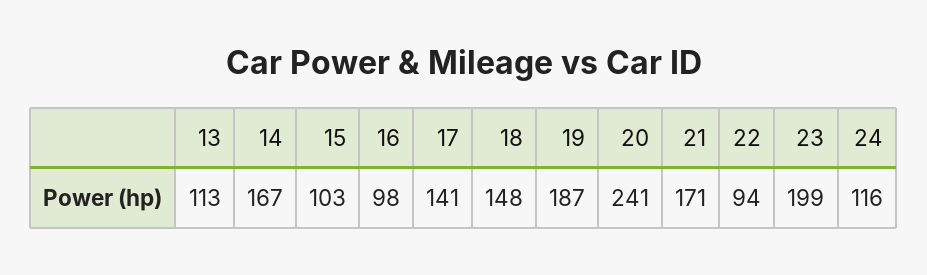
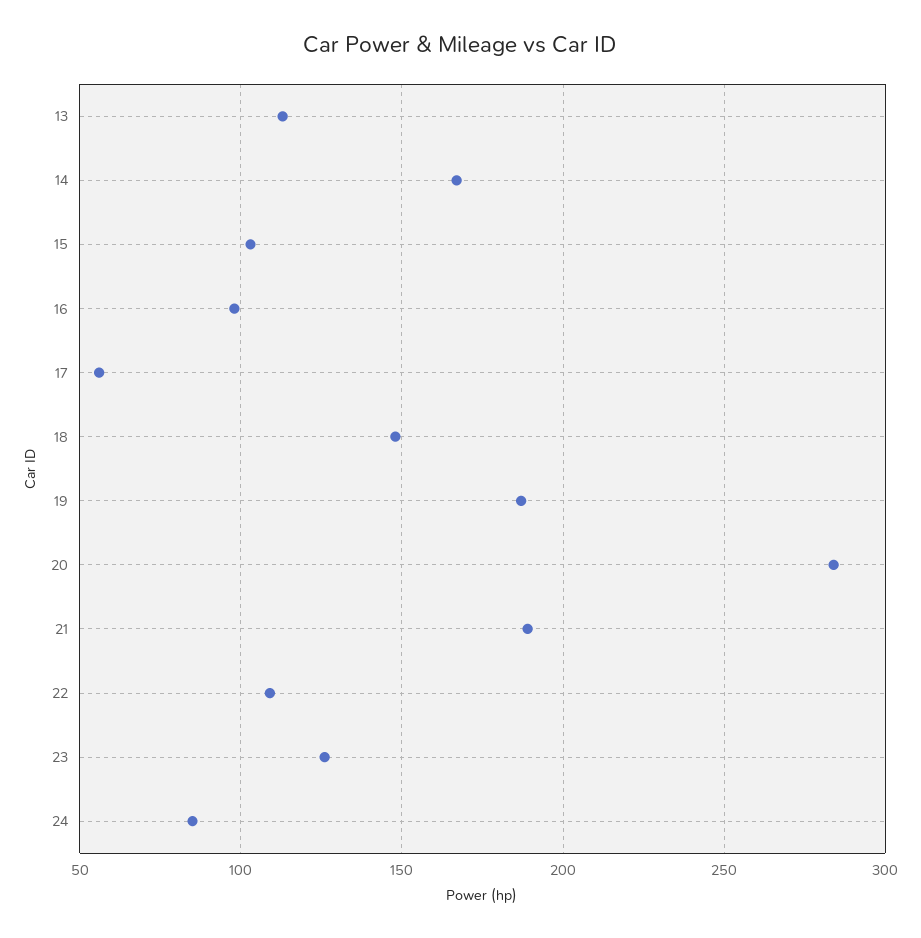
17: 141 -> 55
20: 241 -> 285
21: 171 -> 190
22: 94 -> 110
23: 199 -> 125
24: 116 -> 85

